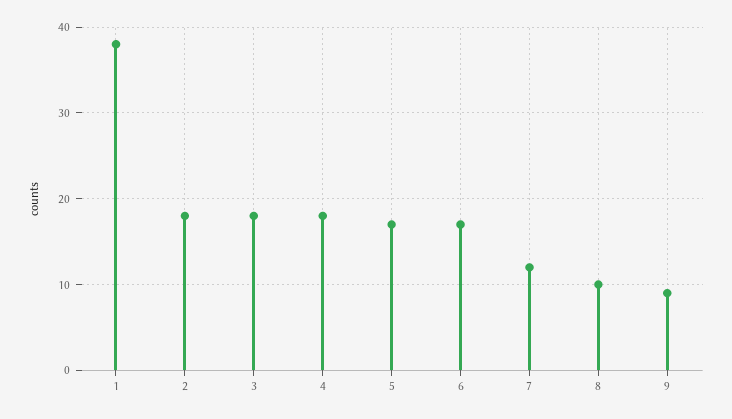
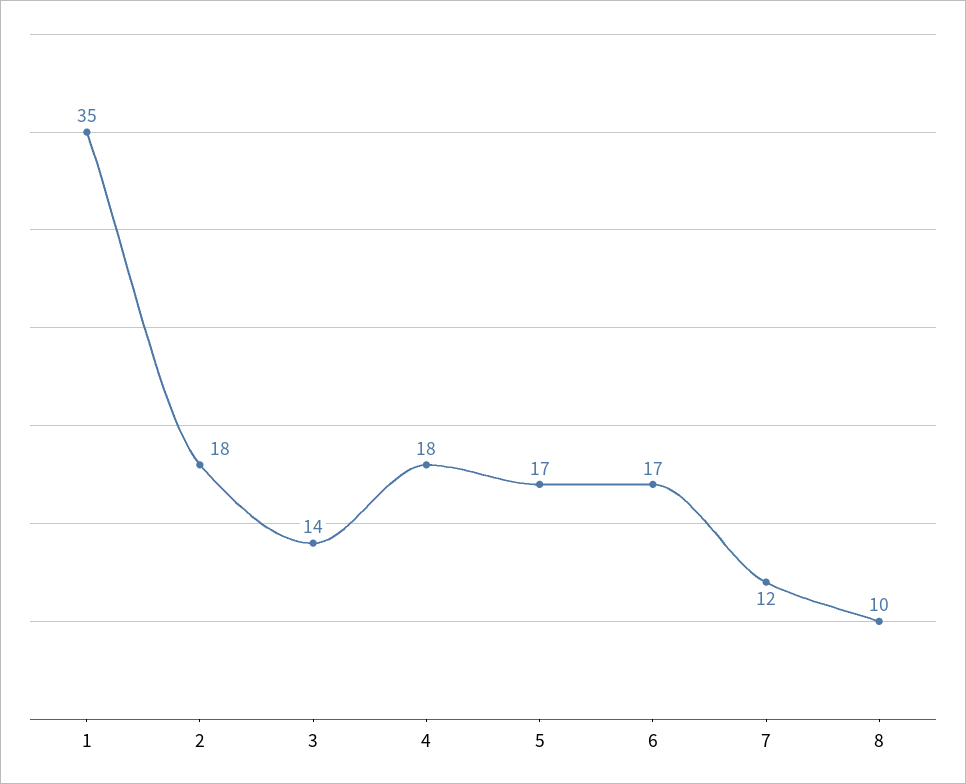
1: 38 -> 35
3: 18 -> 14
9: 9 -> none

